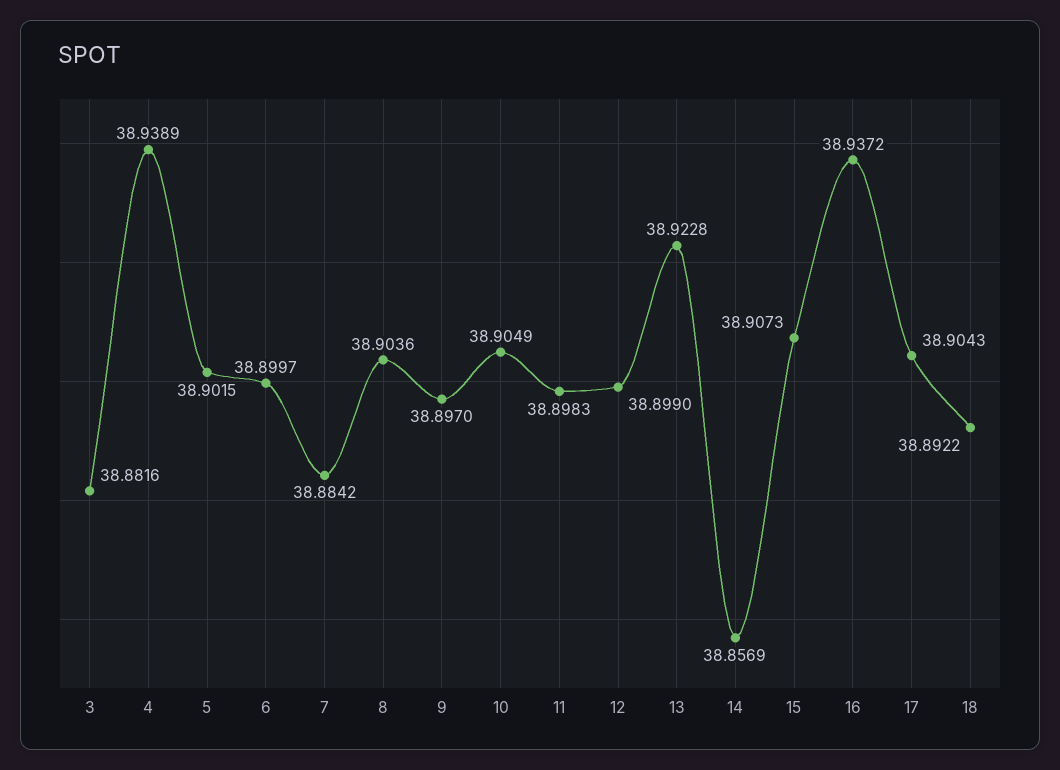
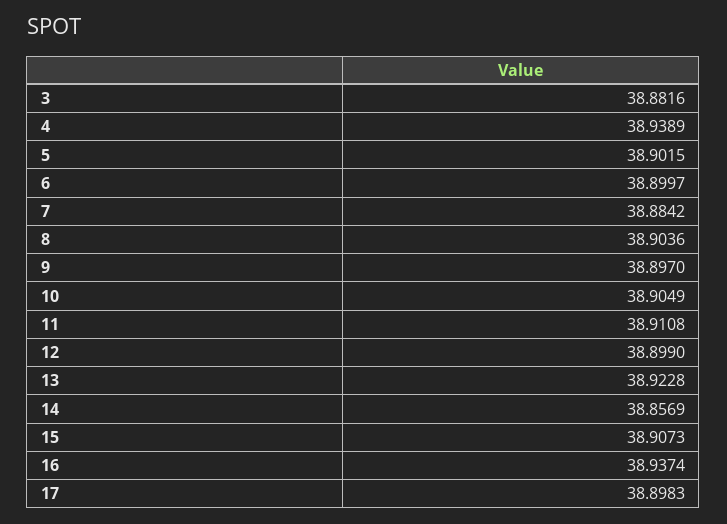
11: 38.8983 -> 38.9108
16: 38.9372 -> 38.9374
17: 38.9043 -> 38.8983
18: 38.8922 -> none

